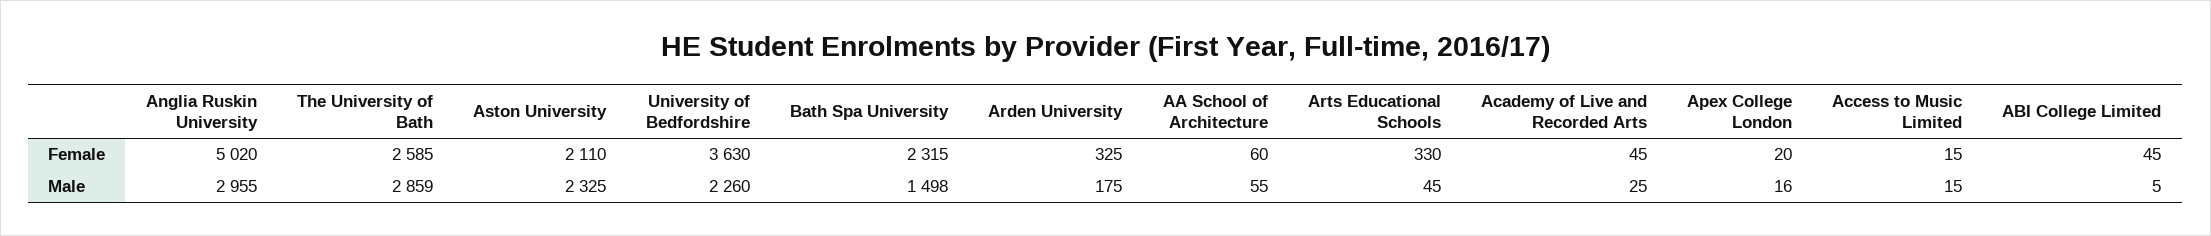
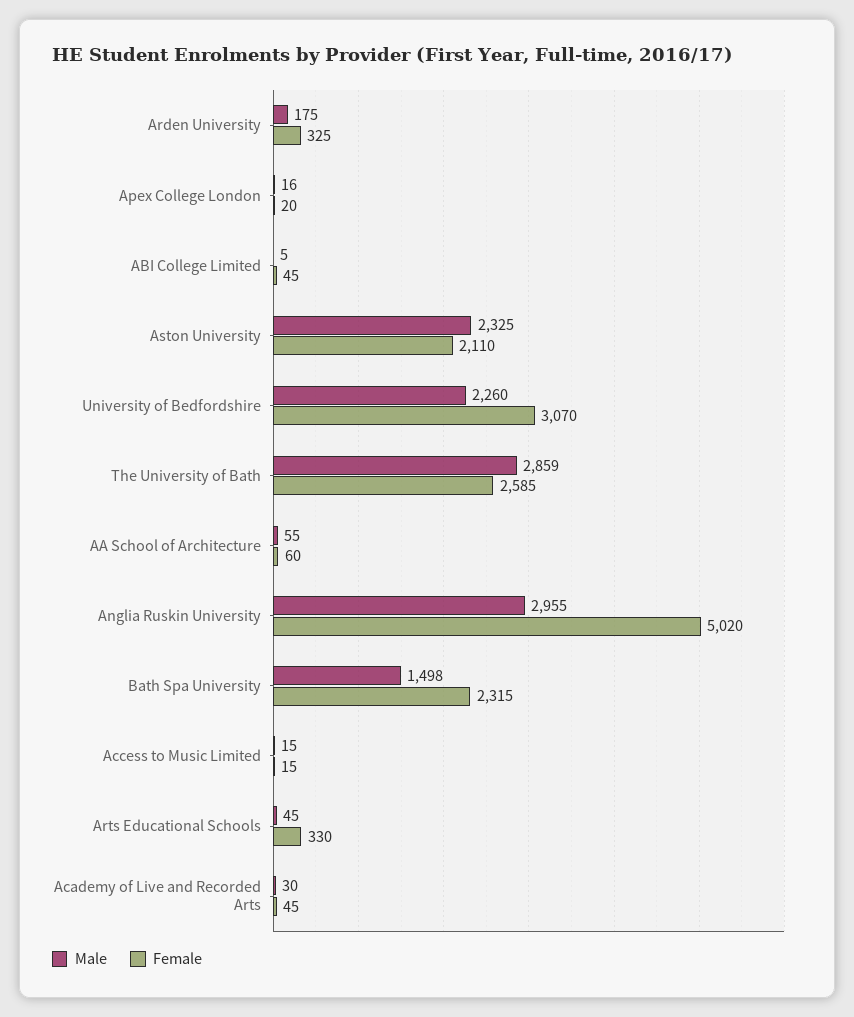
Female, University of Bedfordshire: 3630 -> 3070
Male, Academy of Live and Recorded Arts: 25 -> 30

